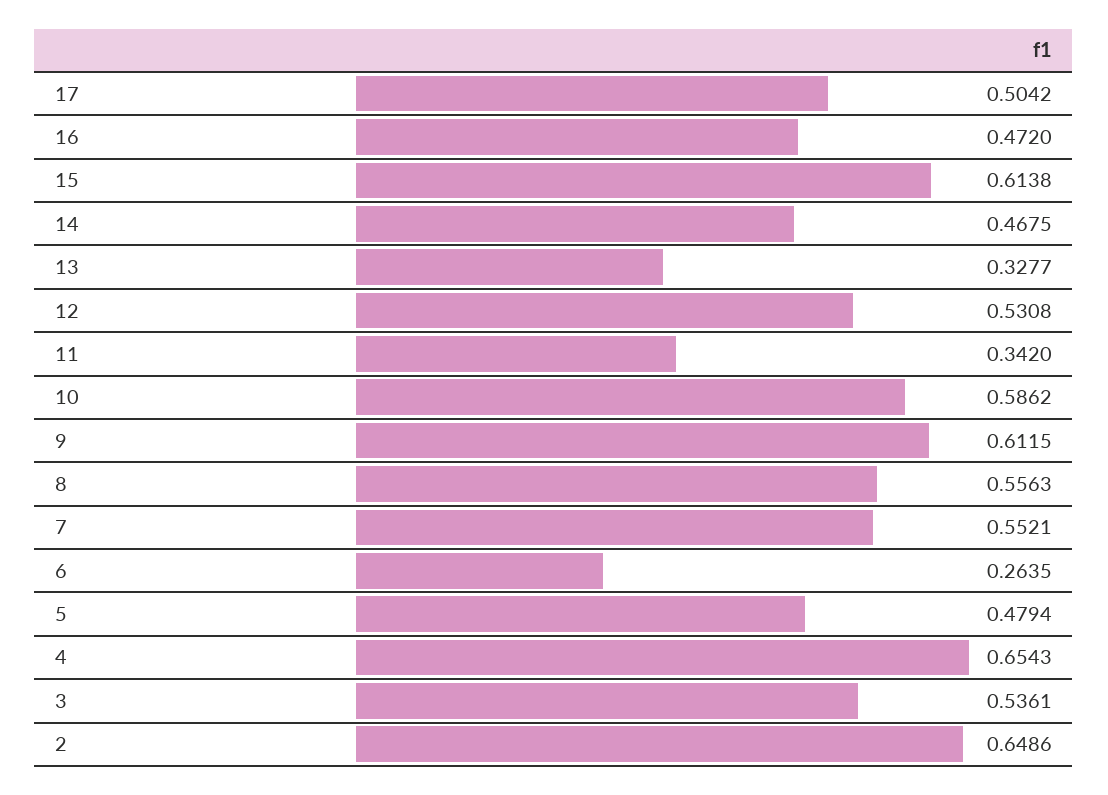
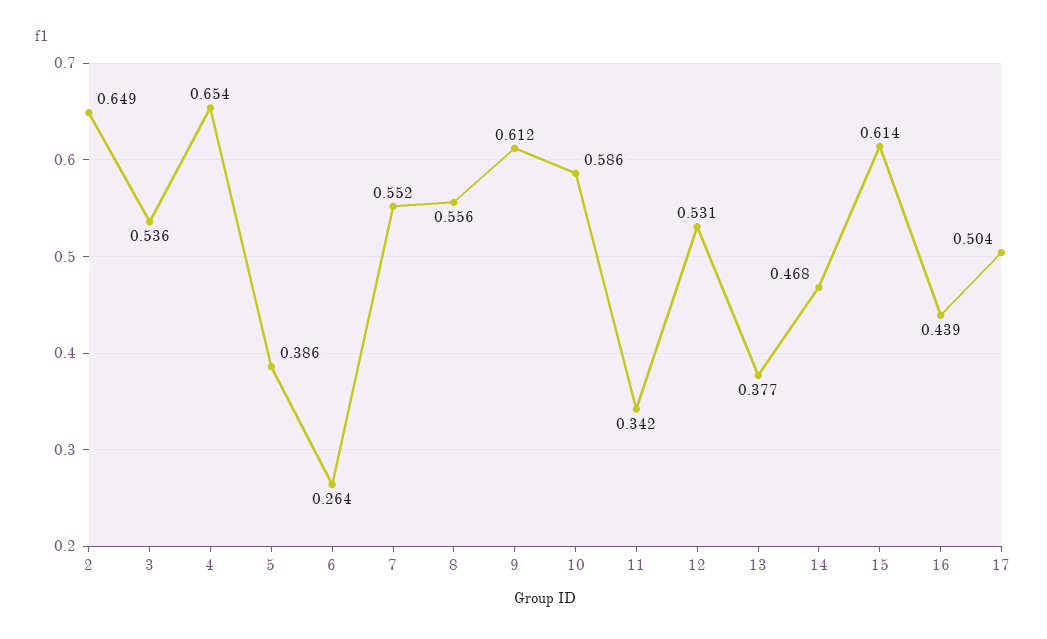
16: 0.472 -> 0.439
13: 0.3277 -> 0.377
5: 0.4794 -> 0.386

